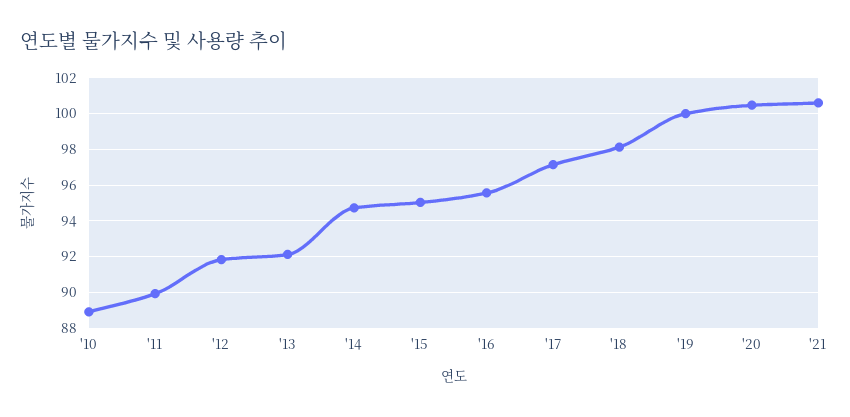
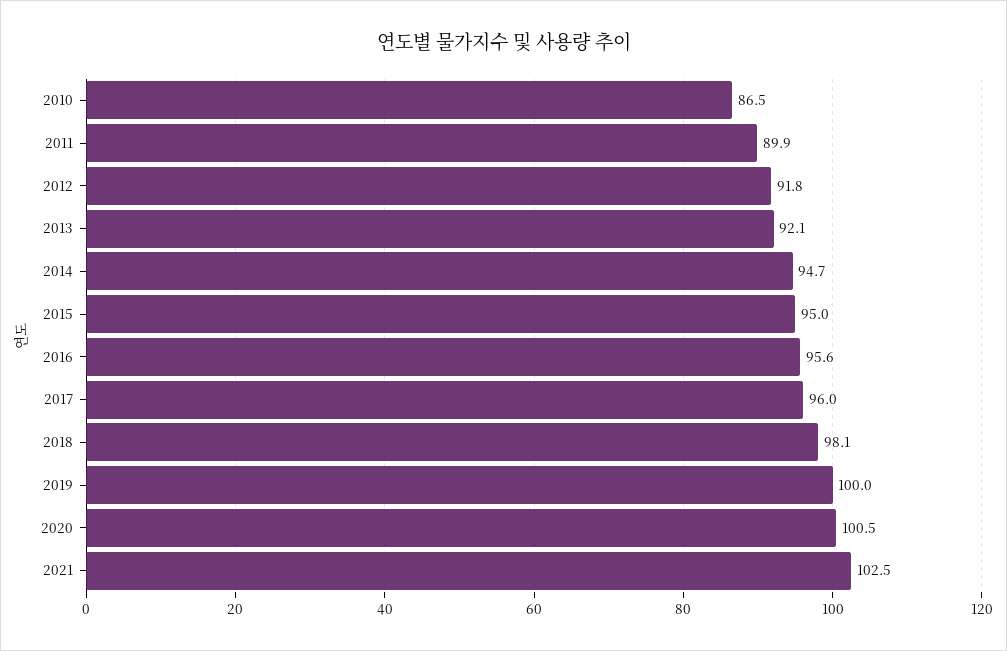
'10: 89 -> 86.5
'17: 97 -> 96
'21: 100.5 -> 102.5

